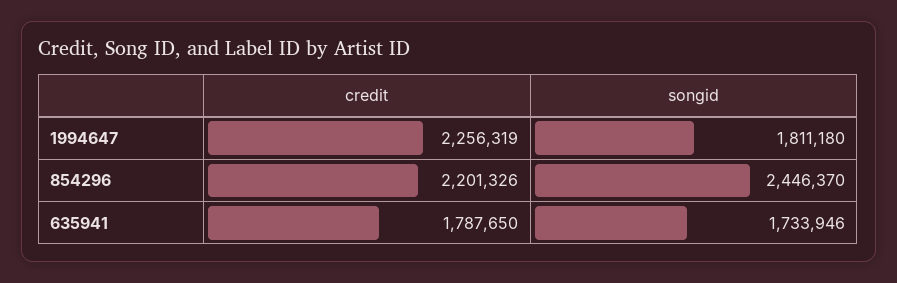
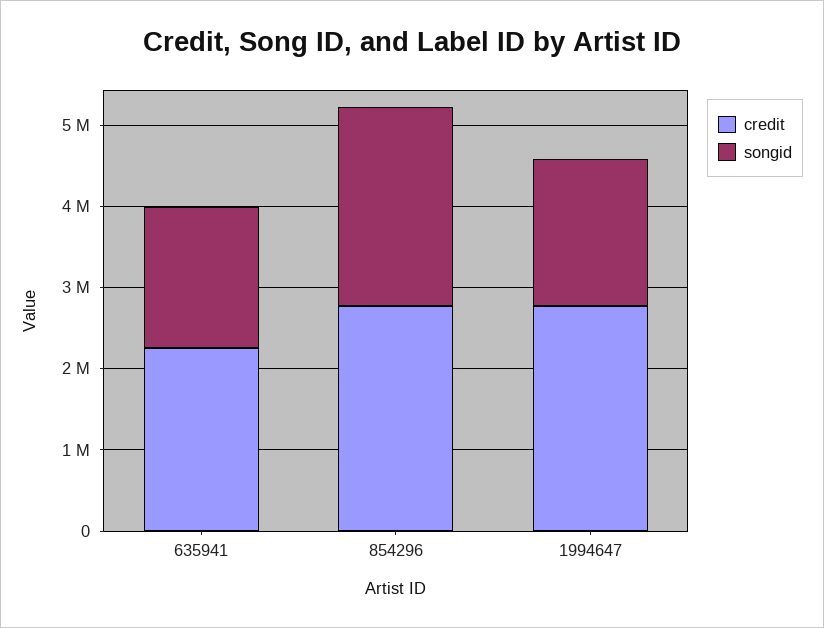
credit, 1994647: 2256319 -> 2800000
credit, 854296: 2201326 -> 2800000
credit, 635941: 1787650 -> 2200000

